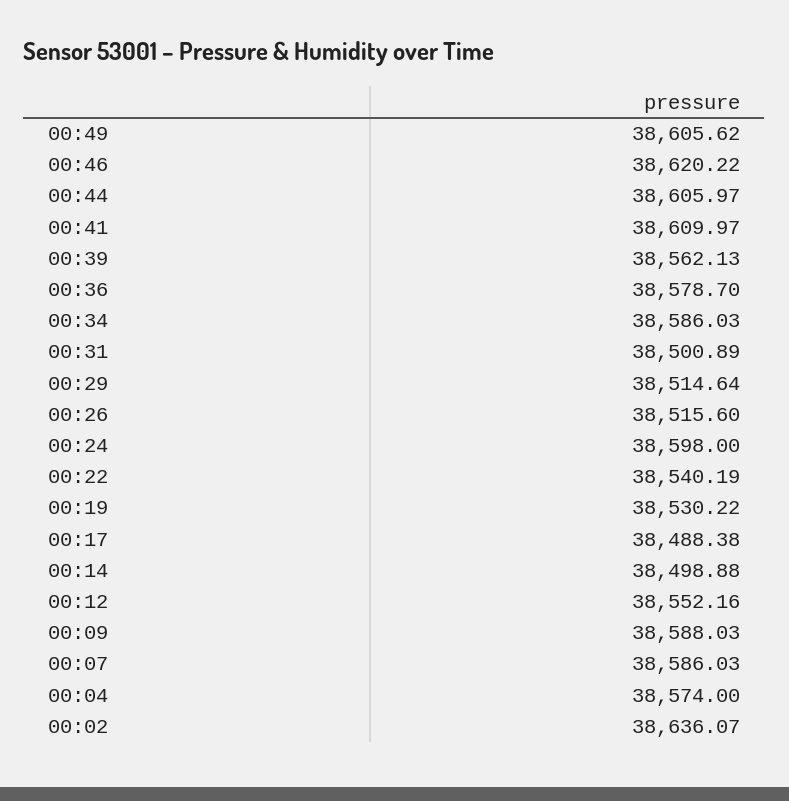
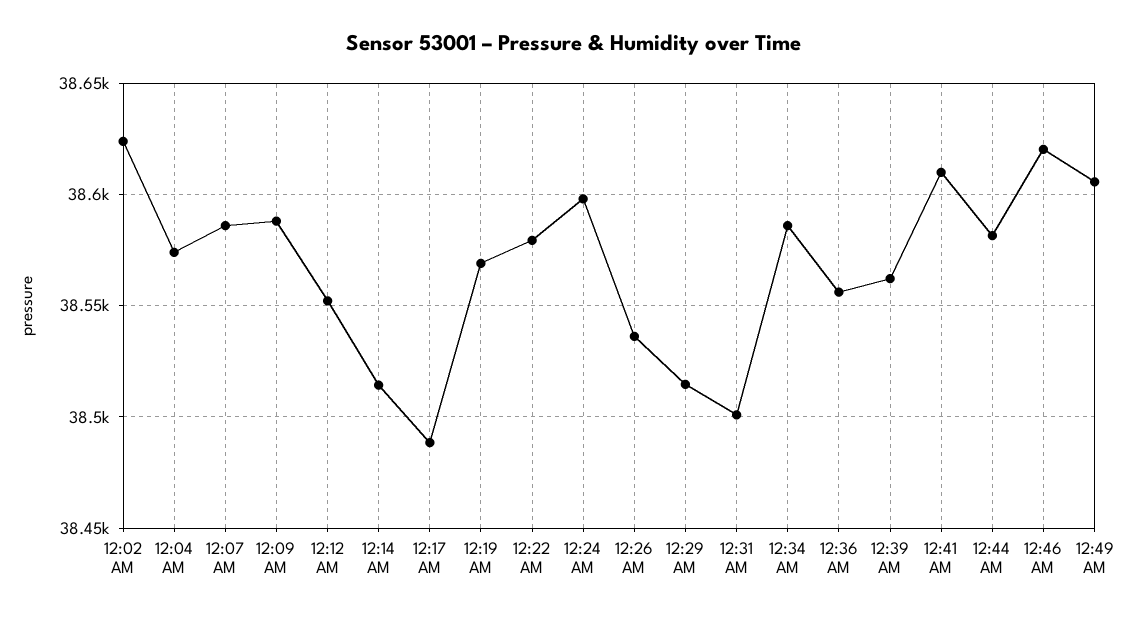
00:44: 38605.97 -> 38580
00:36: 38578.7 -> 38555
00:26: 38515.6 -> 38535
00:22: 38540.19 -> 38580
00:19: 38530.22 -> 38570
00:14: 38498.88 -> 38515
00:02: 38636.07 -> 38625

